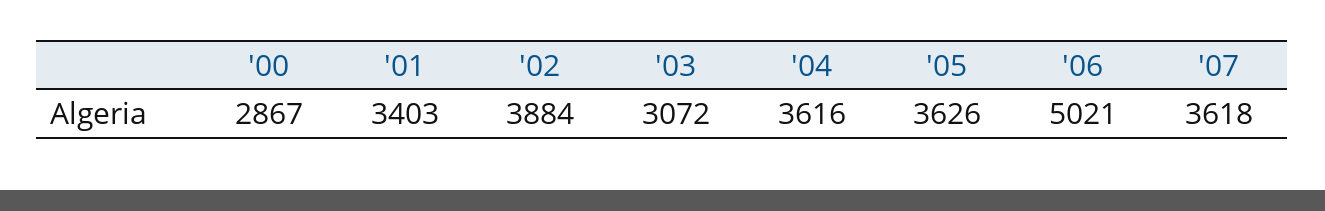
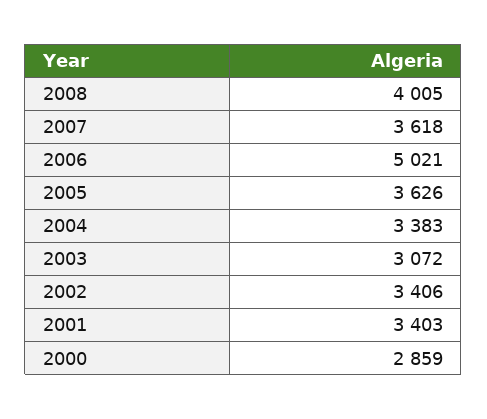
'00: 2867 -> 2859
'02: 3884 -> 3406
'04: 3616 -> 3383
2008: none -> 4005

